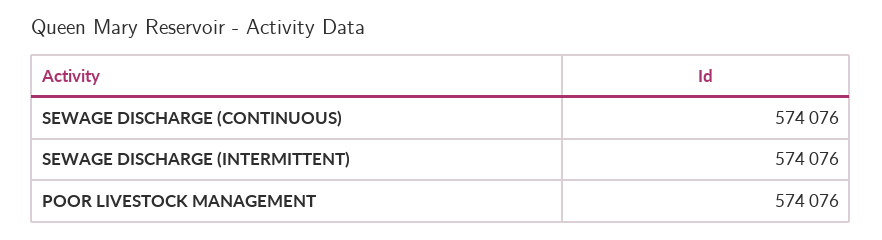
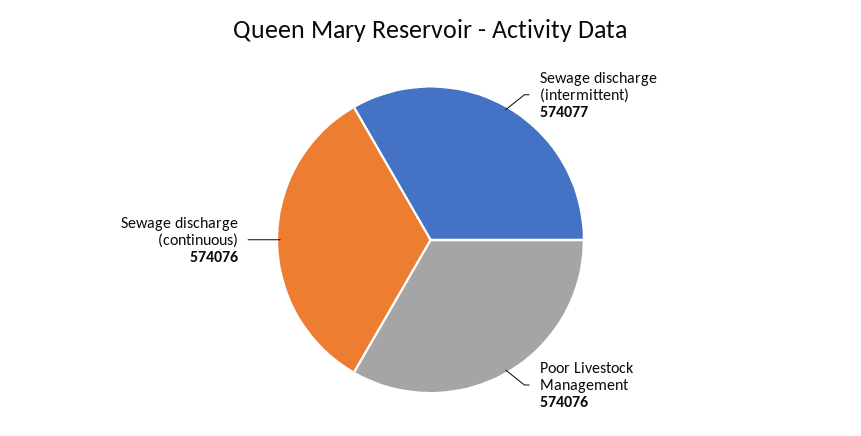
SEWAGE DISCHARGE (INTERMITTENT): 574076 -> 574077

